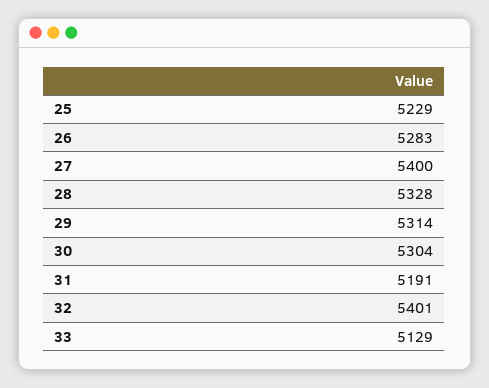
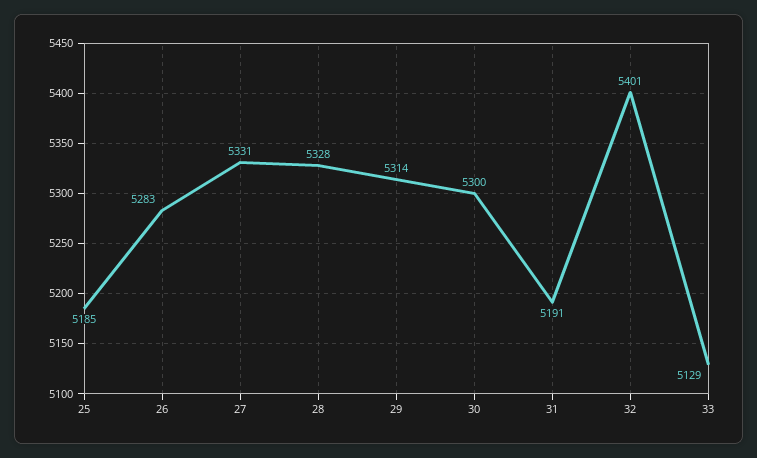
25: 5229 -> 5185
27: 5400 -> 5331
30: 5304 -> 5300

